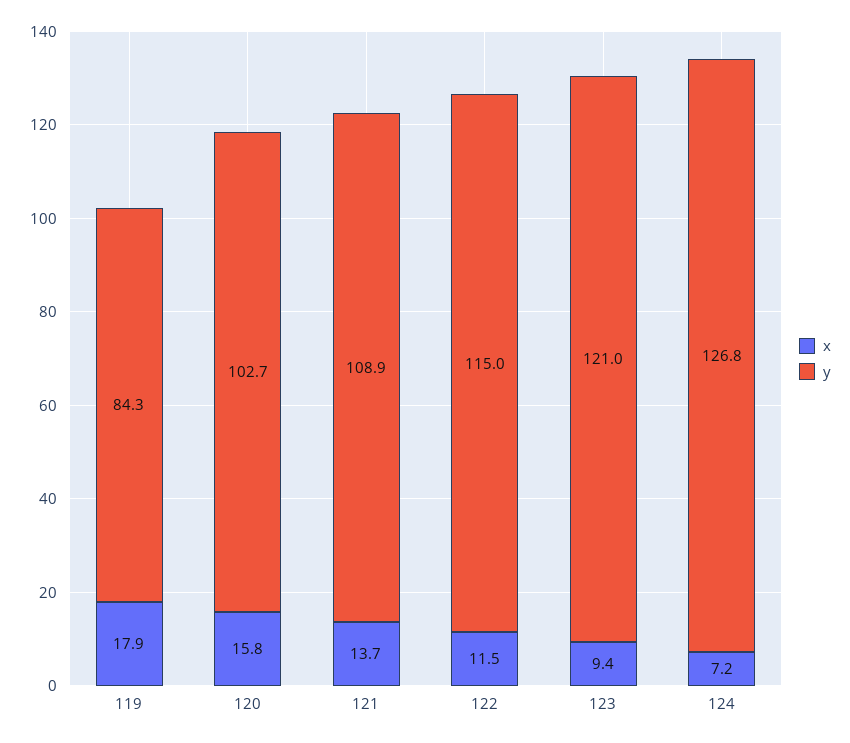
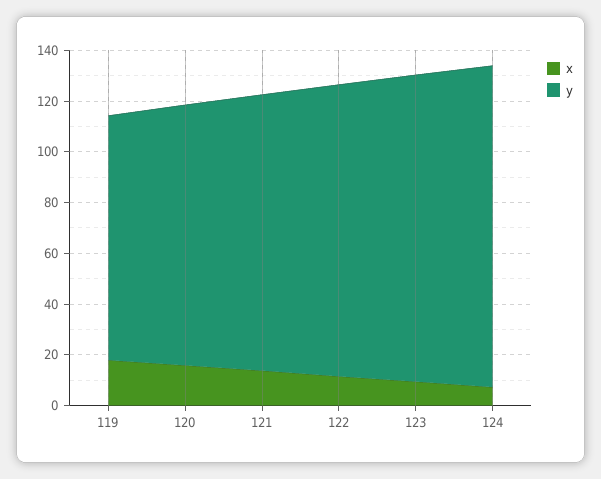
y, 119: 84.3 -> 95

